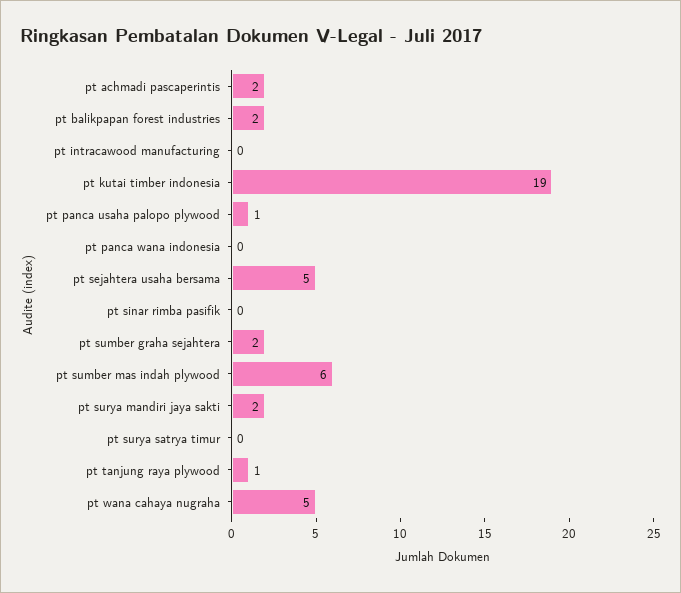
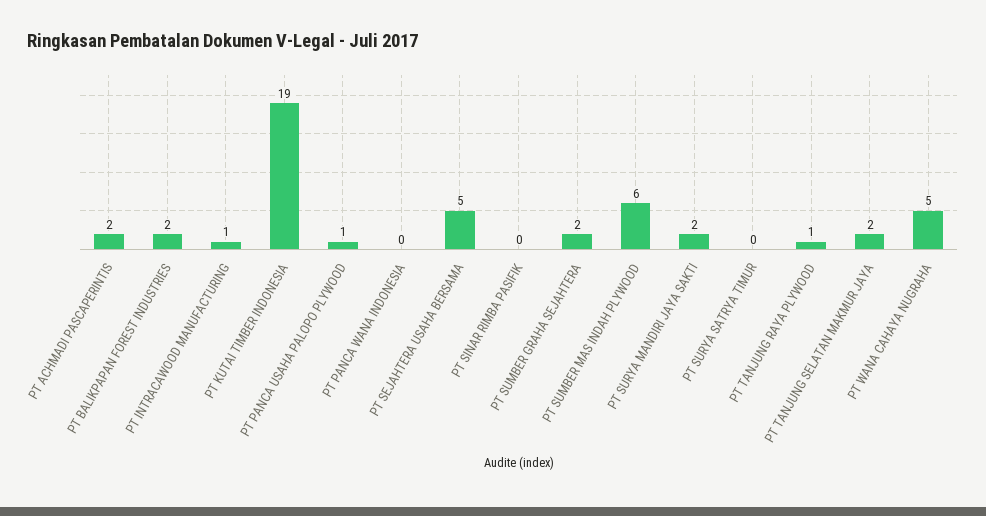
pt intracawood manufacturing: 0 -> 1
PT TANJUNG SELATAN MAKMUR JAYA: none -> 2

